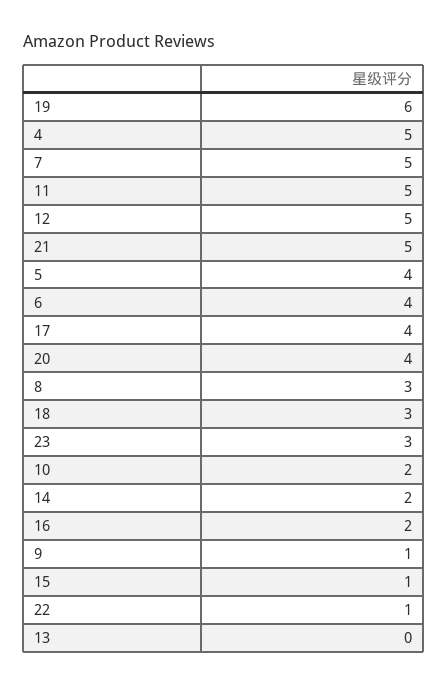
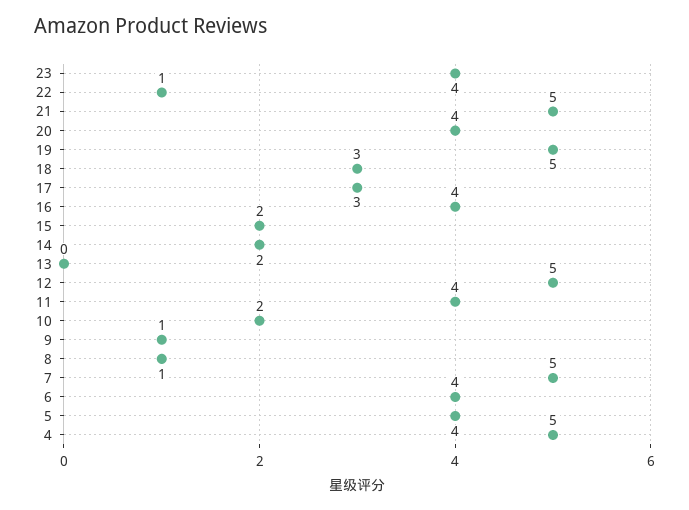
19: 6 -> 5
11: 5 -> 4
17: 4 -> 3
8: 3 -> 1
23: 3 -> 4
16: 2 -> 4
15: 1 -> 2

